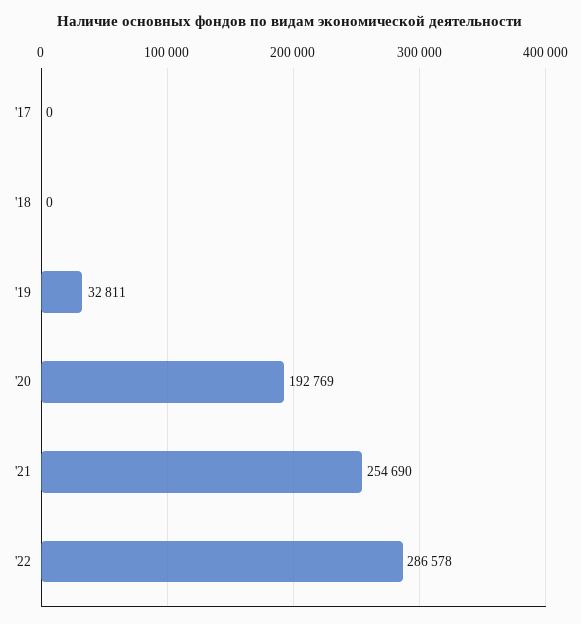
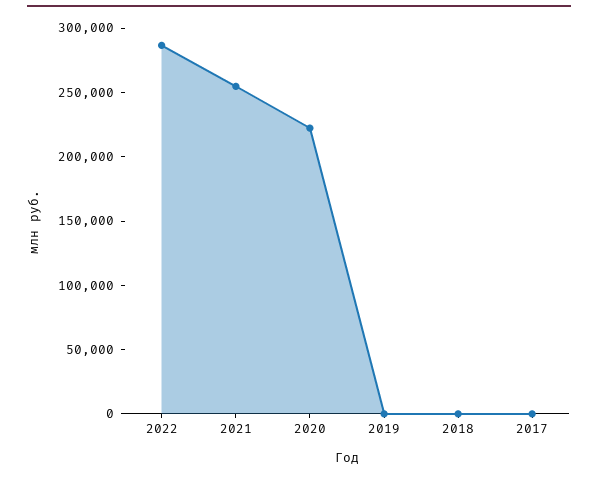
'19: 32811 -> 0
'20: 192769 -> 220000

